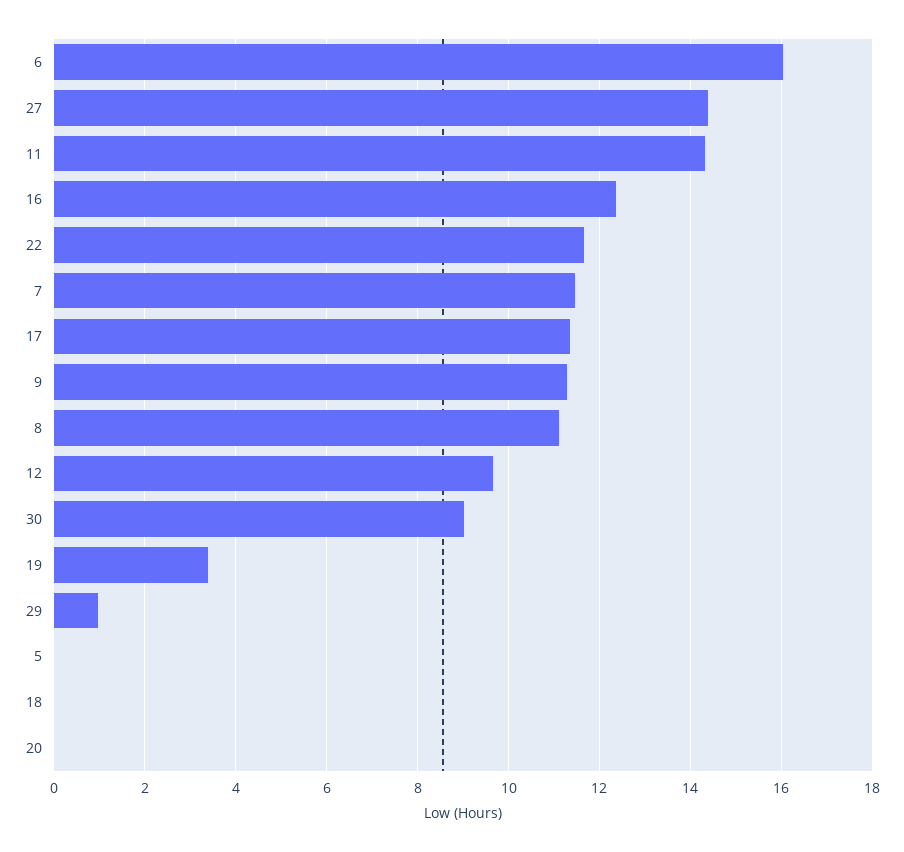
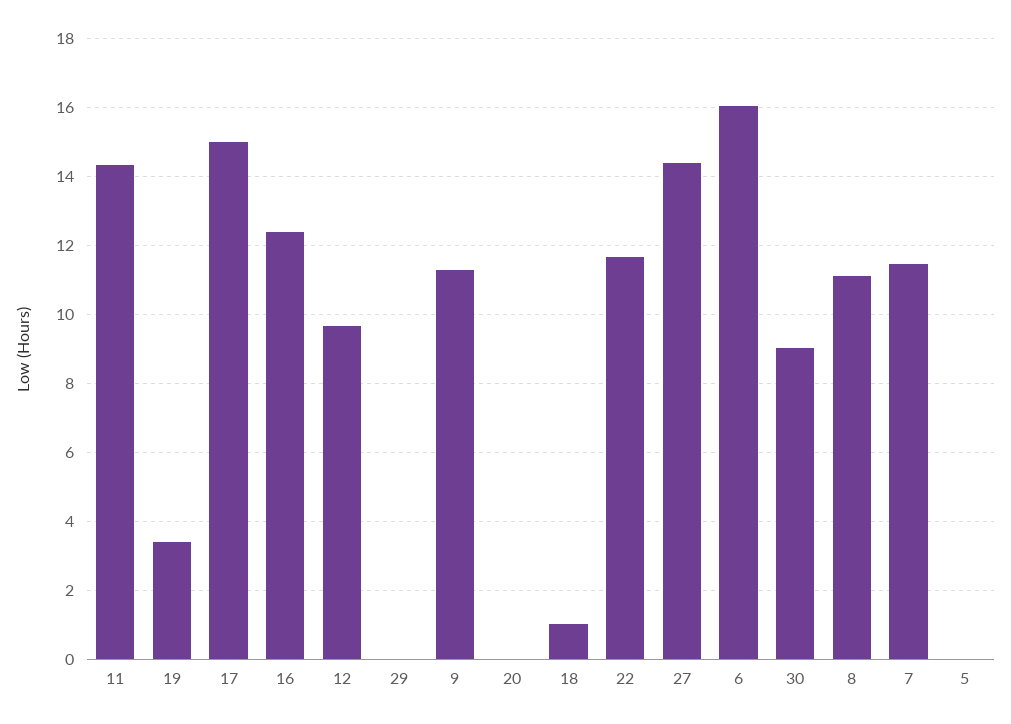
17: 11.4 -> 15
29: 1 -> 0
18: 0 -> 1

